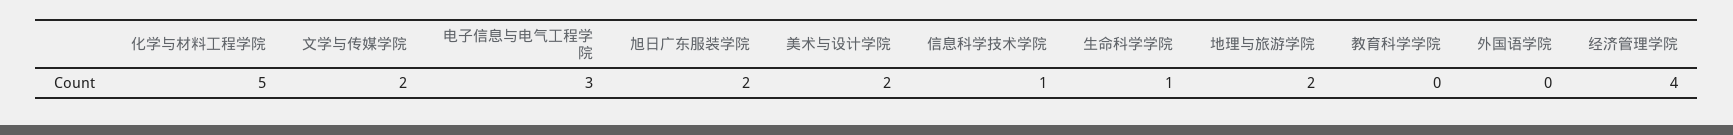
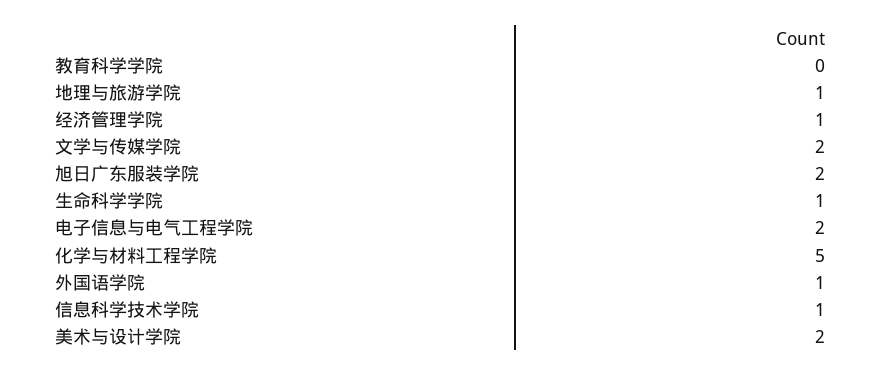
电子信息与电气工程学院: 3 -> 2
地理与旅游学院: 2 -> 1
外国语学院: 0 -> 1
经济管理学院: 4 -> 1

